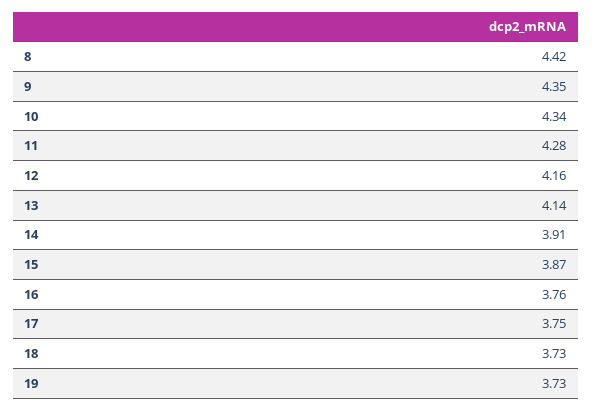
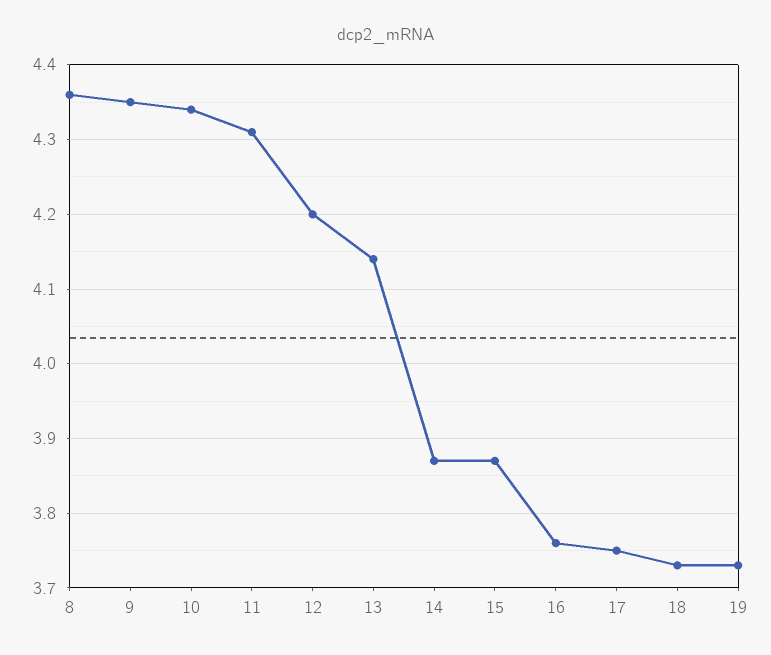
8: 4.42 -> 4.36
11: 4.28 -> 4.31
12: 4.16 -> 4.2
14: 3.91 -> 3.87

